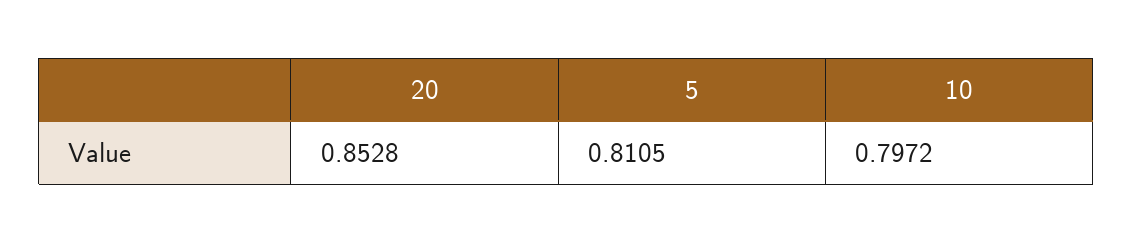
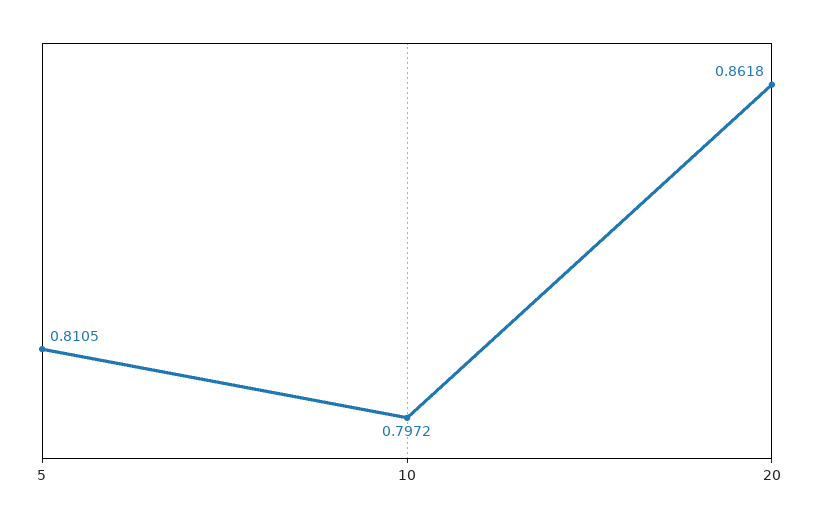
20: 0.8528 -> 0.8618

